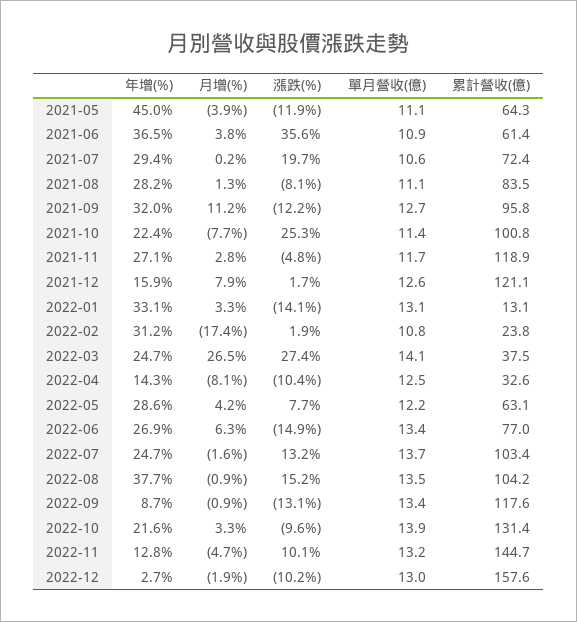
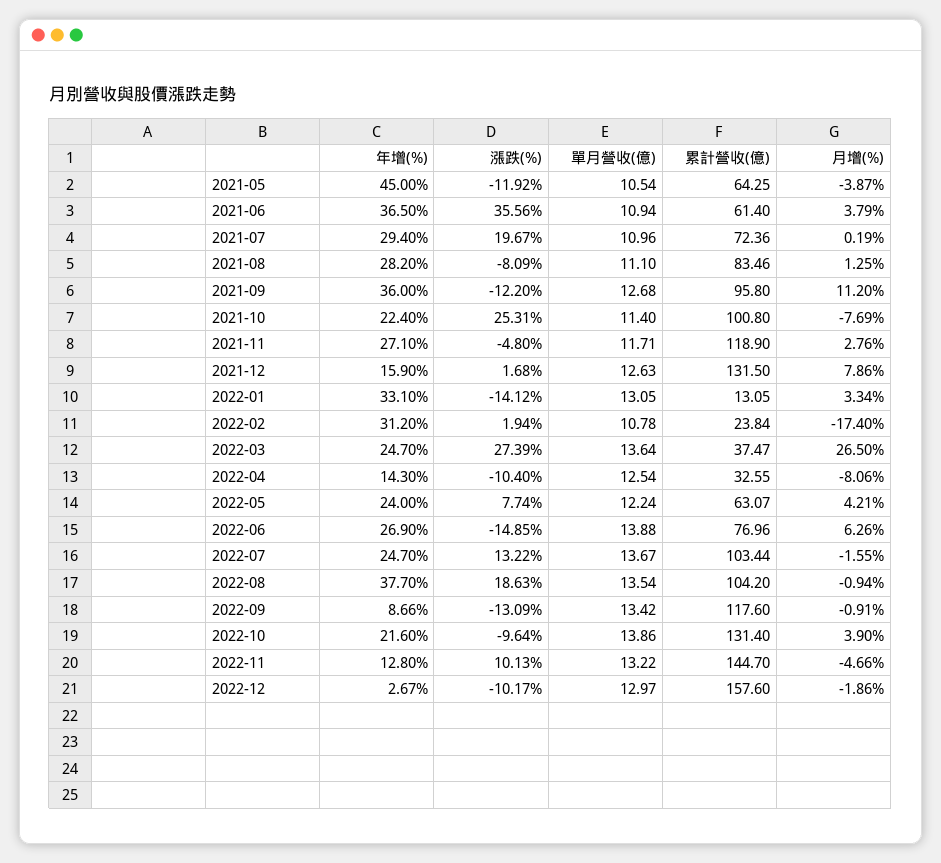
單月營收(億), 2021-05: 11.1 -> 10.54
單月營收(億), 2021-07: 10.6 -> 10.96
年增(%), 2021-09: 32 -> 36
累計營收(億), 2021-12: 121.1 -> 131.5
單月營收(億), 2022-03: 14.1 -> 13.64
年增(%), 2022-05: 28.6 -> 24
單月營收(億), 2022-06: 13.4 -> 13.88
漲跌(%), 2022-08: 15.2 -> 18.63
月增(%), 2022-10: 3.3 -> 3.9

